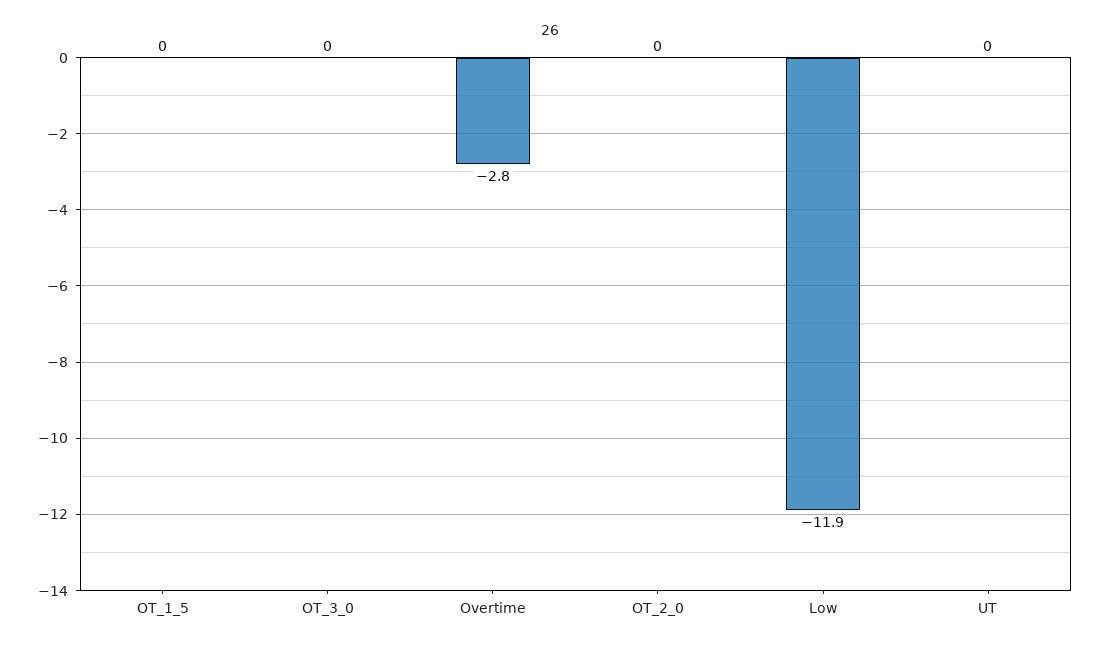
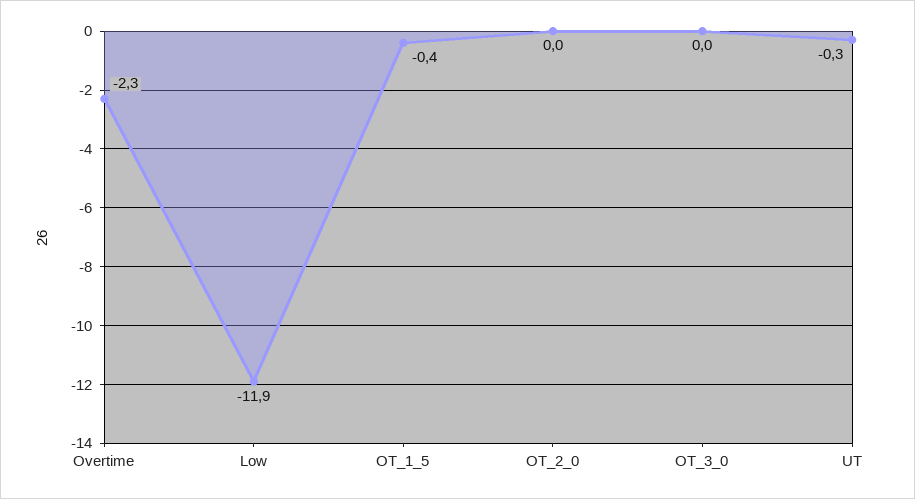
OT_1_5: 0 -> -0.4
Overtime: -2.8 -> -2.3
UT: 0 -> -0.3

